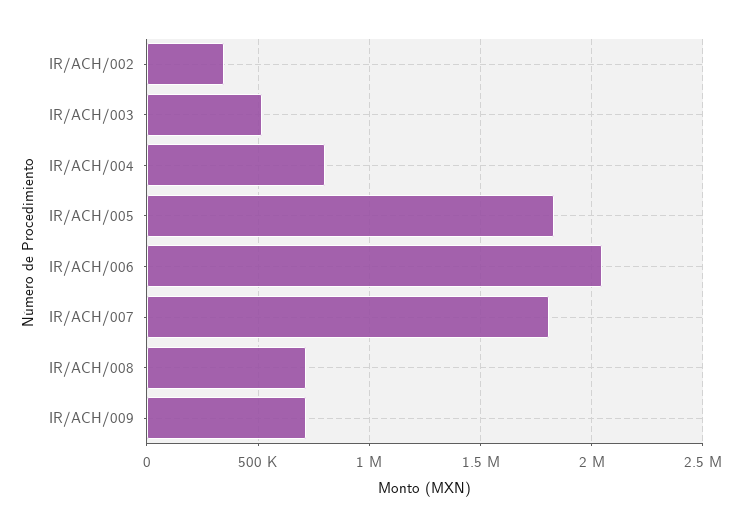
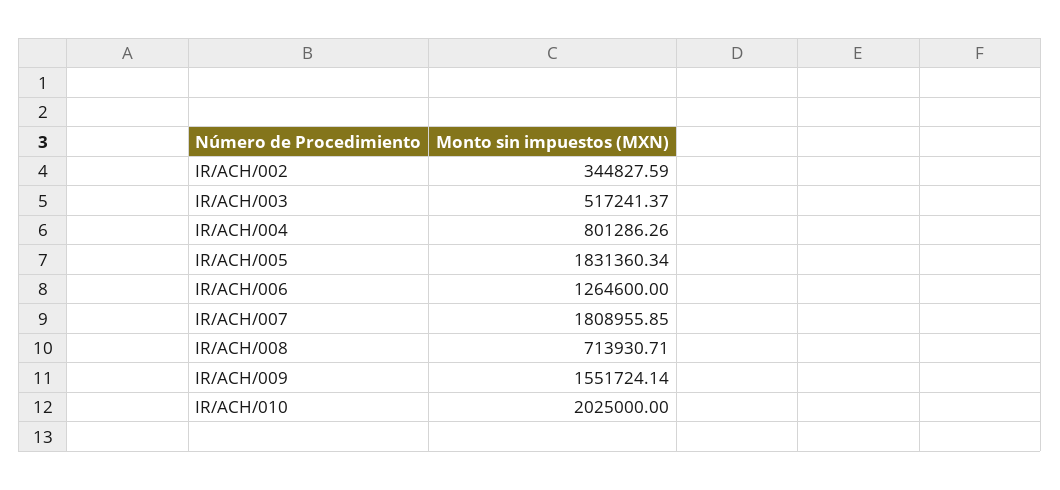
IR/ACH/006: 2050000 -> 1264600
IR/ACH/009: 700000 -> 1551724.14
IR/ACH/010: none -> 2025000

